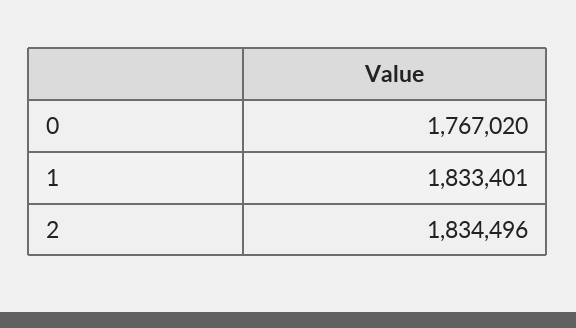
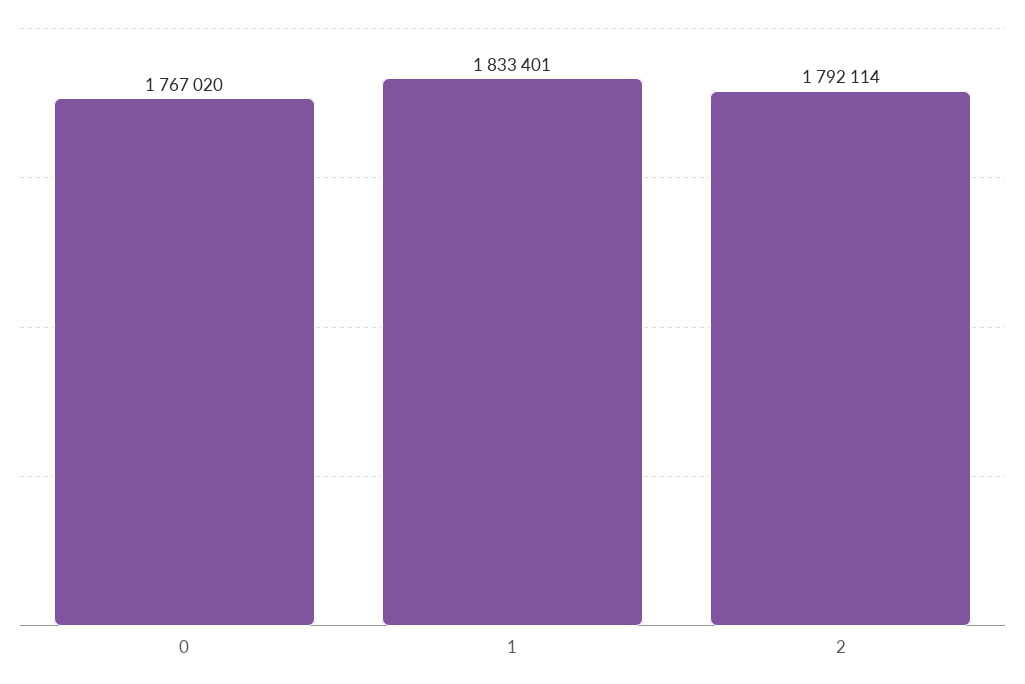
2: 1834496 -> 1792114

